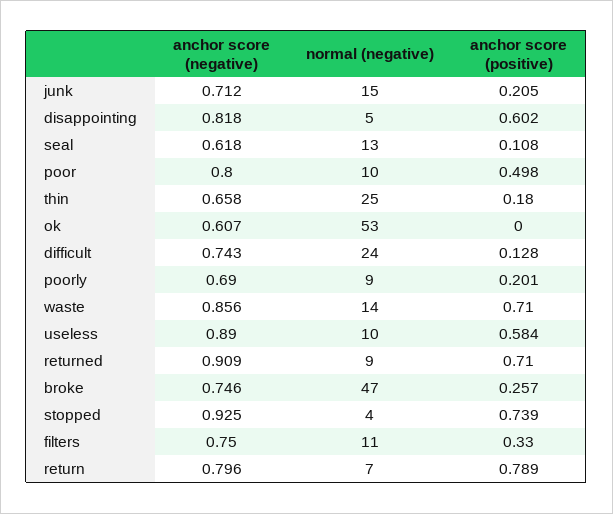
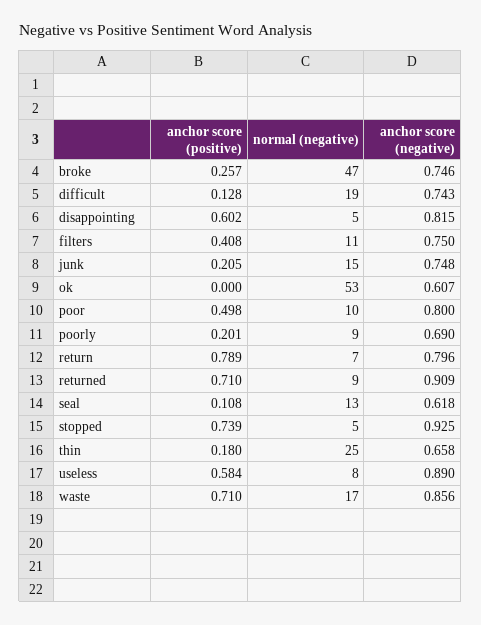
anchor score (negative), junk: 0.712 -> 0.748
anchor score (negative), disappointing: 0.818 -> 0.815
normal (negative), difficult: 24 -> 19
normal (negative), waste: 14 -> 17
normal (negative), useless: 10 -> 8
normal (negative), stopped: 4 -> 5
anchor score (positive), filters: 0.33 -> 0.408

